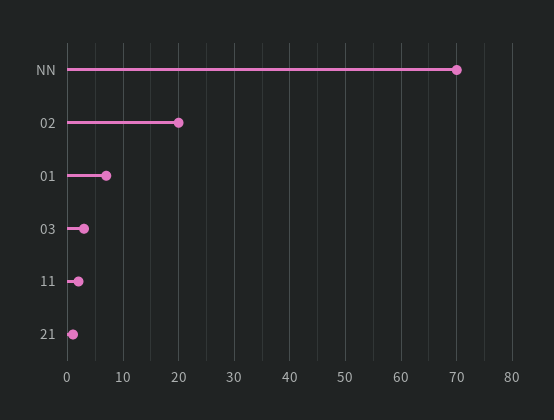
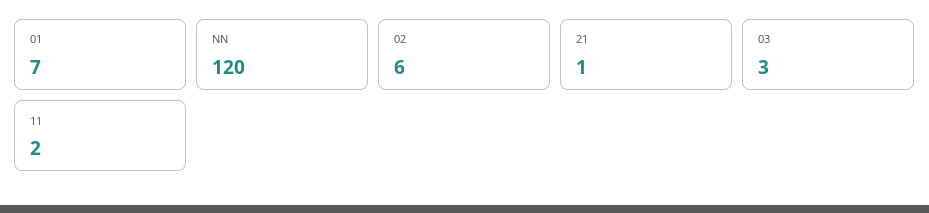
NN: 70 -> 120
02: 20 -> 6

